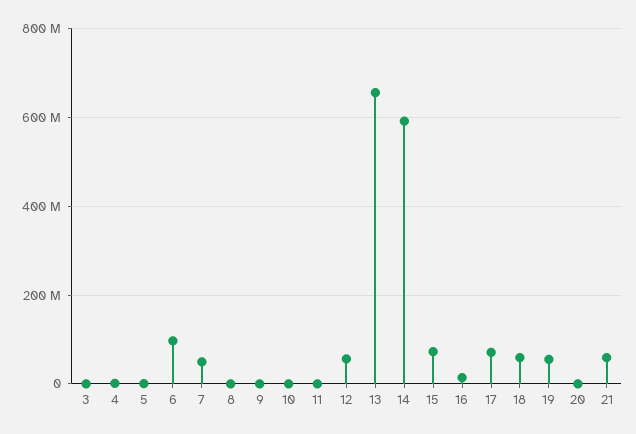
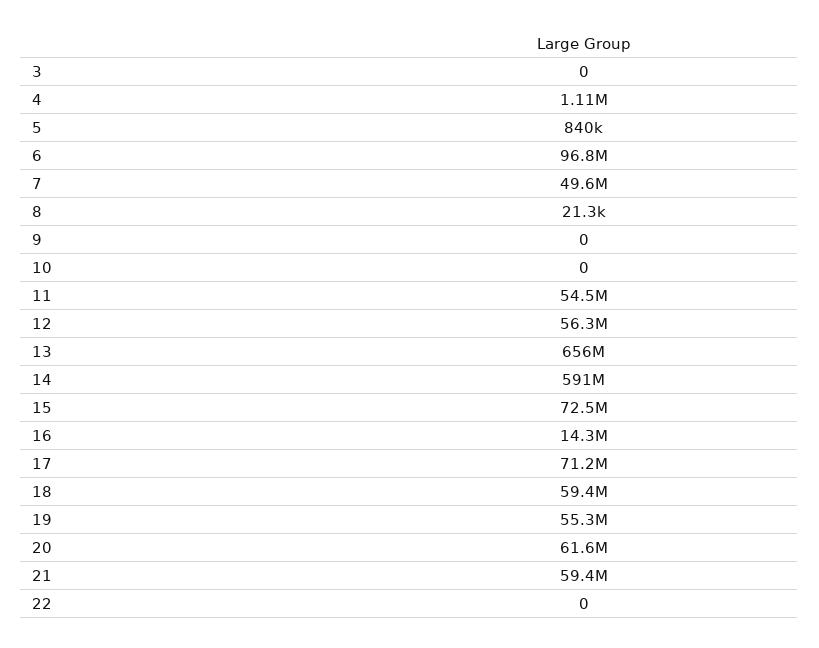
11: 0 -> 54500000
20: 0 -> 61600000
22: none -> 0

